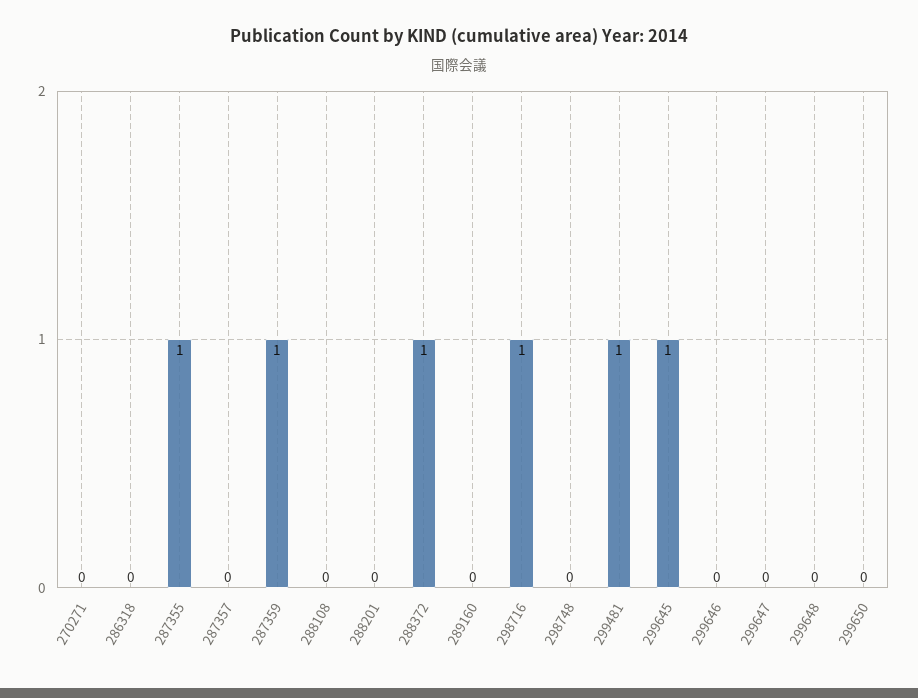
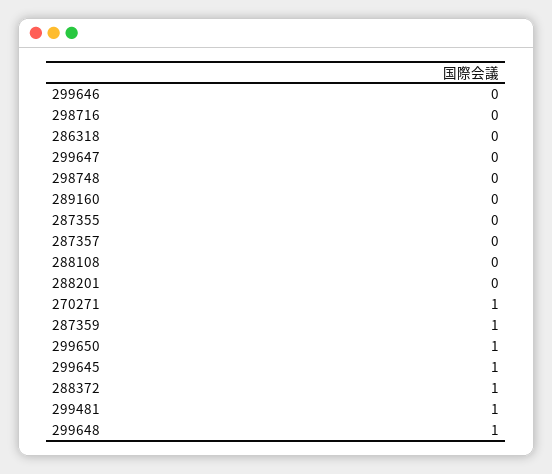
270271: 0 -> 1
287355: 1 -> 0
298716: 1 -> 0
299648: 0 -> 1
299650: 0 -> 1

